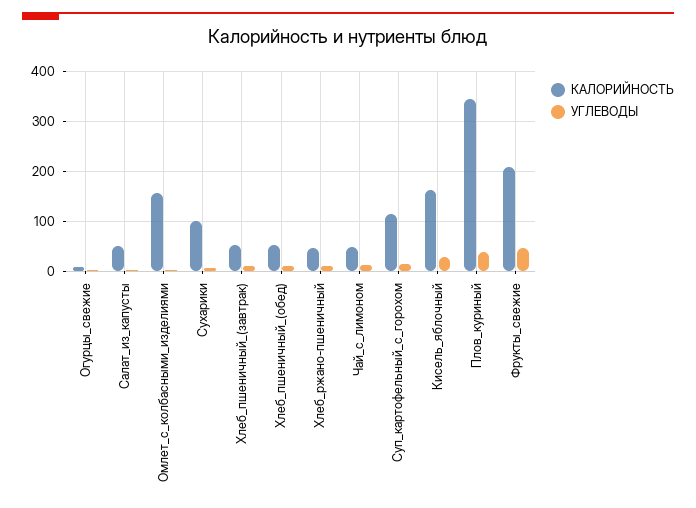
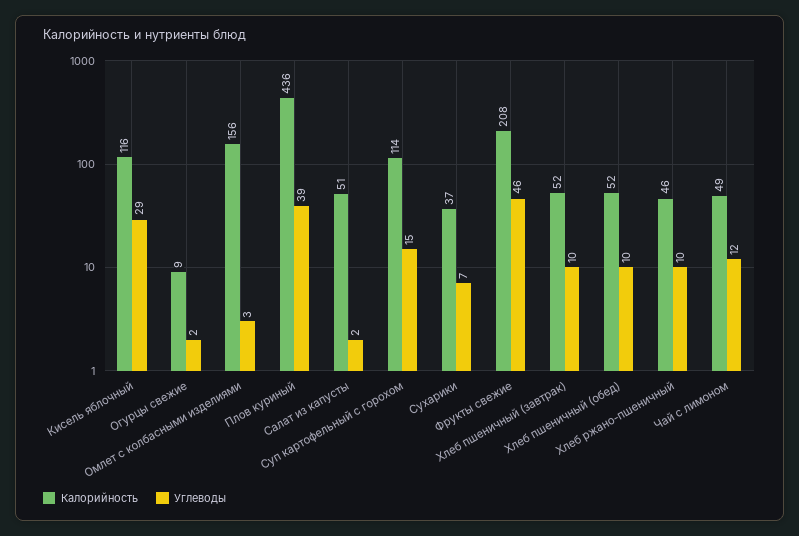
КАЛОРИЙНОСТЬ, Сухарики: 100 -> 37
КАЛОРИЙНОСТЬ, Кисель_яблочный: 160 -> 116
КАЛОРИЙНОСТЬ, Плов_куриный: 340 -> 436

